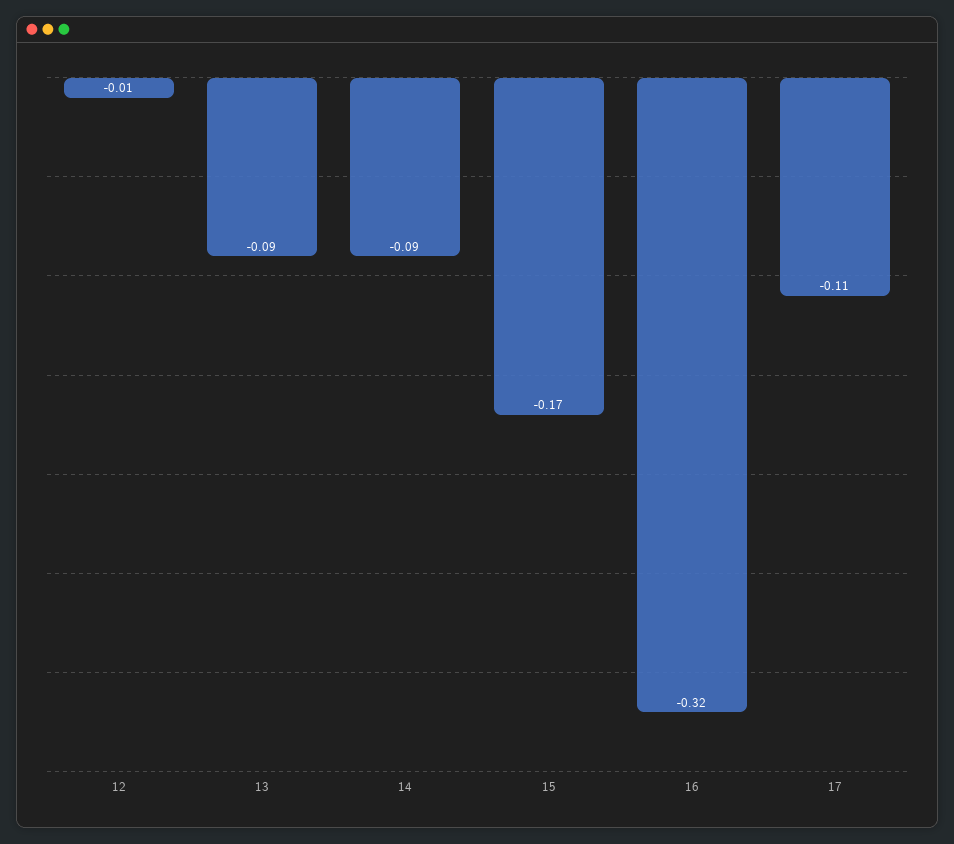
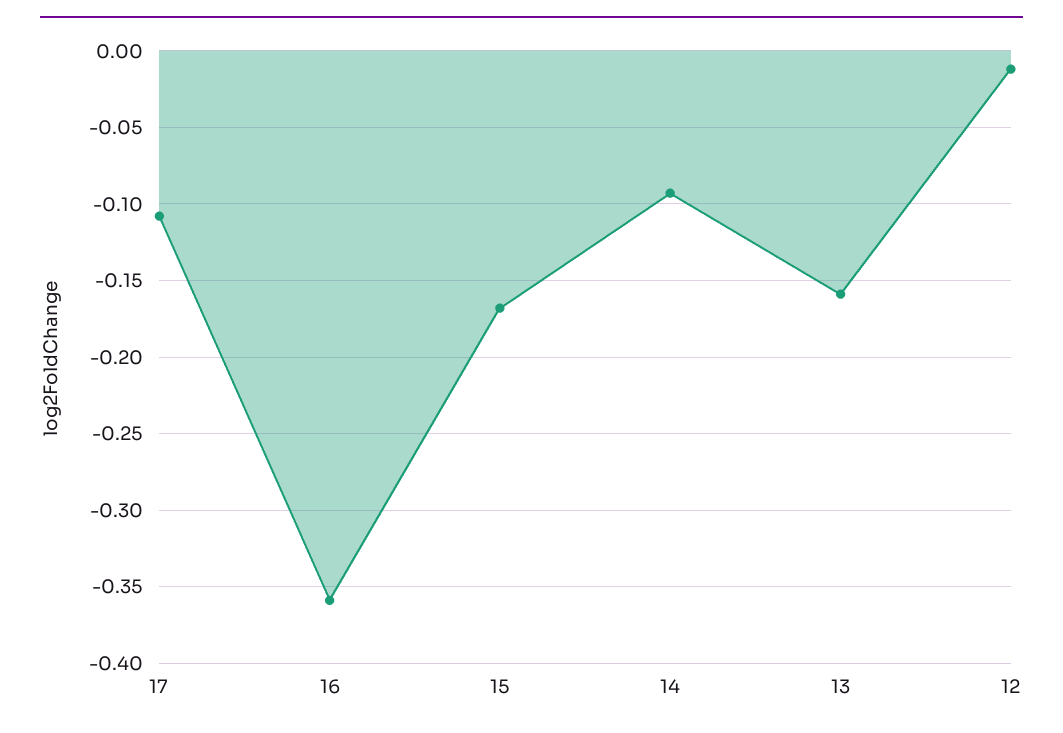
13: -0.09 -> -0.16
16: -0.32 -> -0.36

